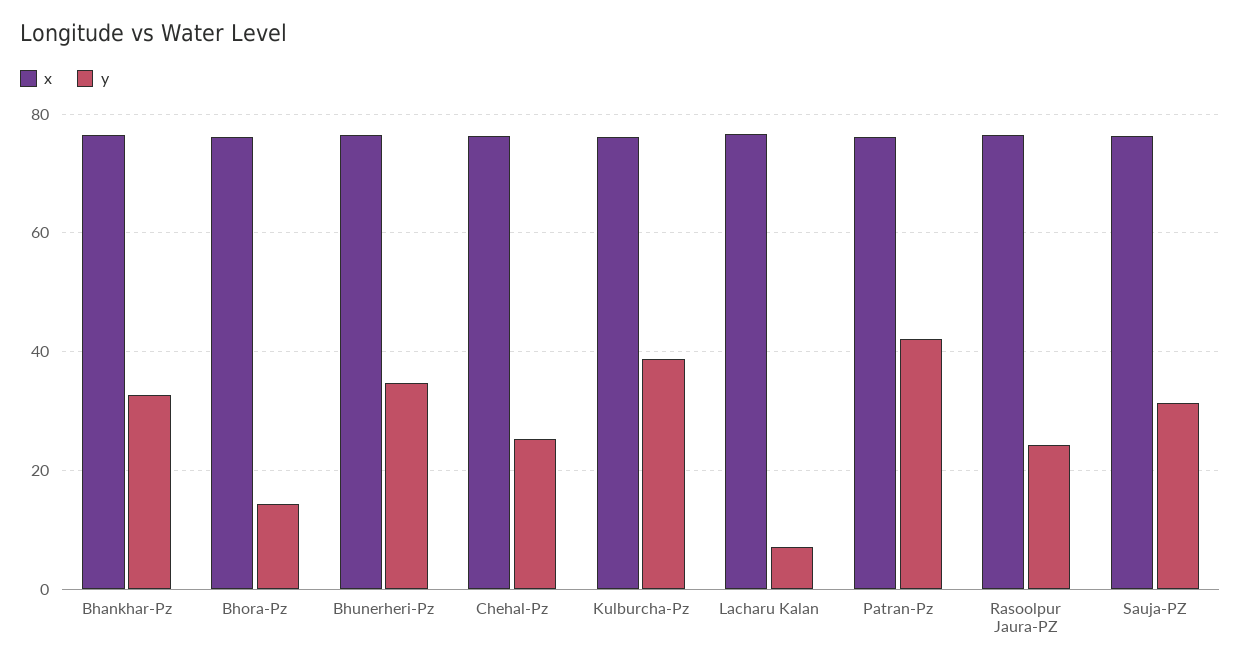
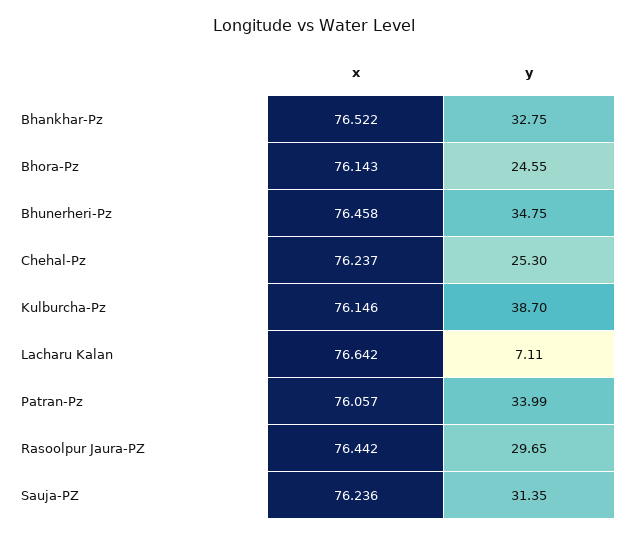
y, Bhora-Pz: 14 -> 24.55
y, Patran-Pz: 42 -> 33.99
y, Rasoolpur Jaura-PZ: 24 -> 29.65

